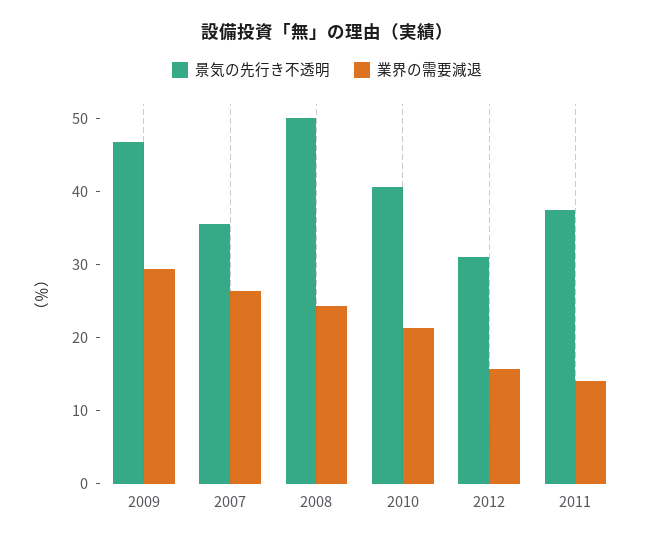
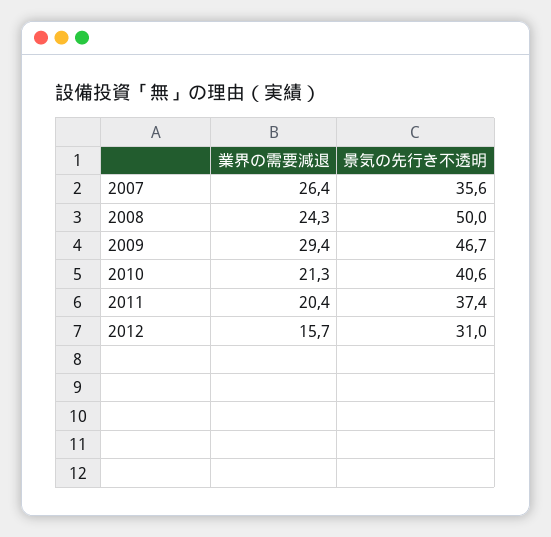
業界の需要減退, 2011: 14 -> 20.4

